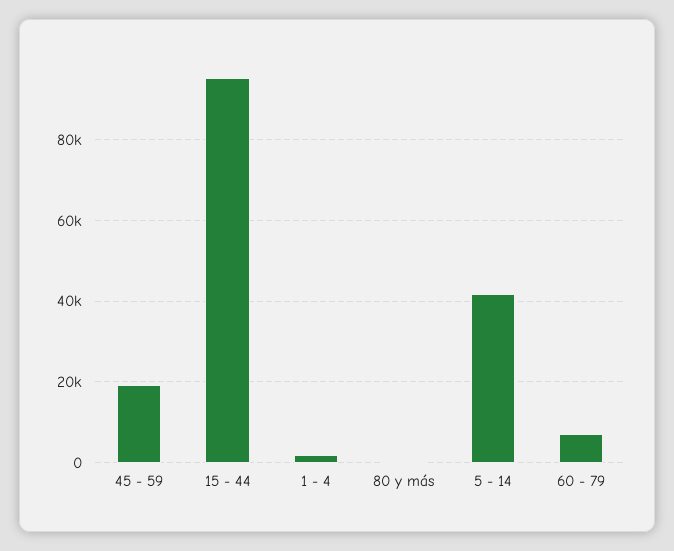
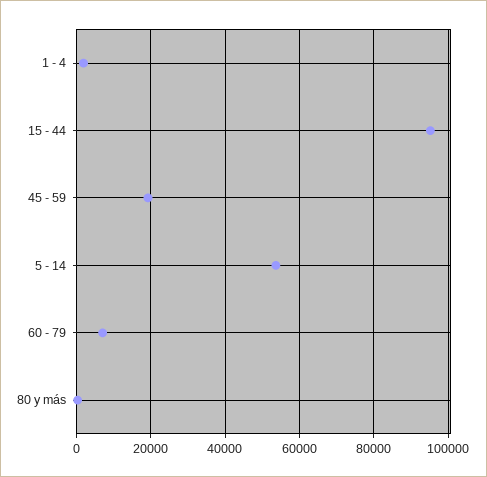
5 - 14: 42000 -> 54000

